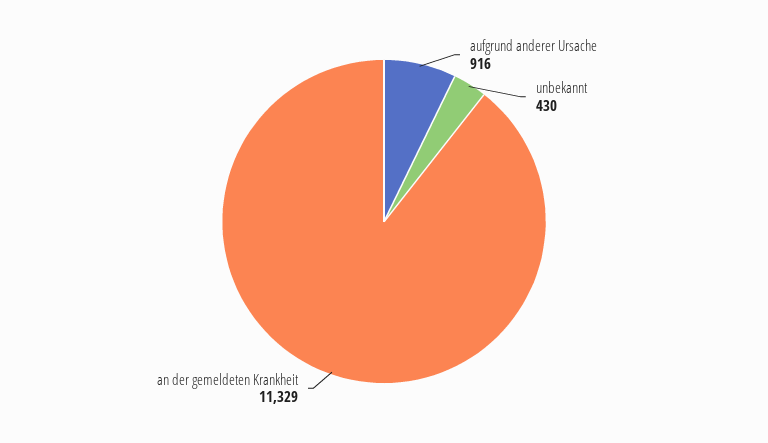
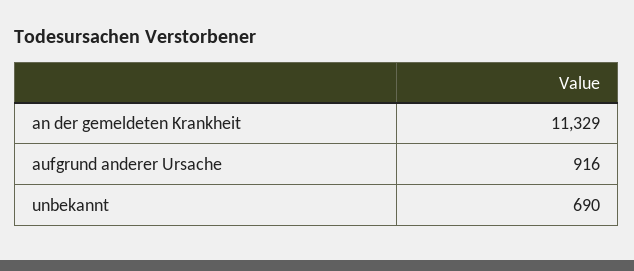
unbekannt: 430 -> 690

